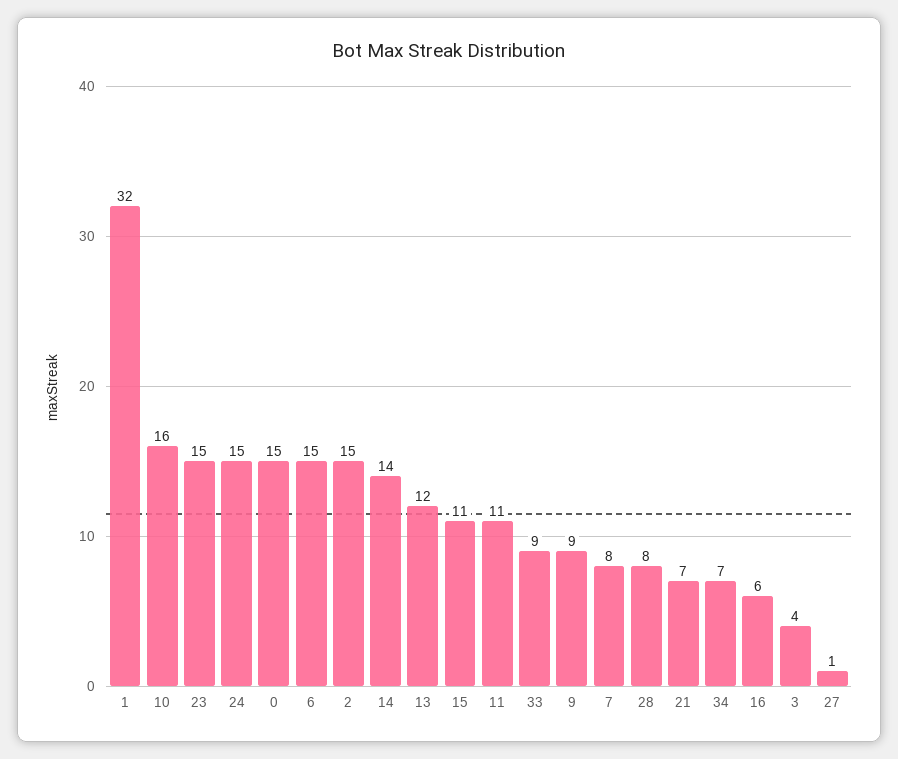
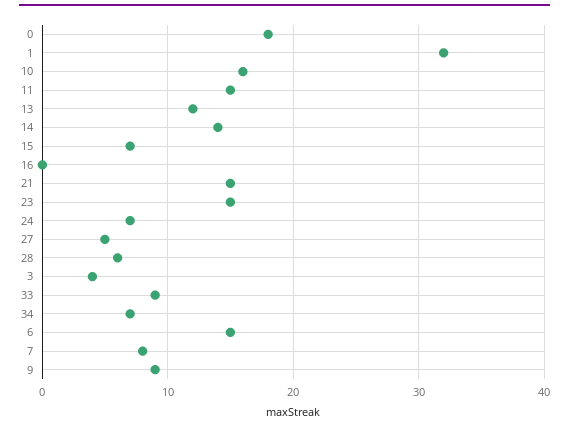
24: 15 -> 7
0: 15 -> 18
2: 15 -> none
15: 11 -> 7
11: 11 -> 15
28: 8 -> 6
21: 7 -> 15
16: 6 -> 0
27: 1 -> 5

